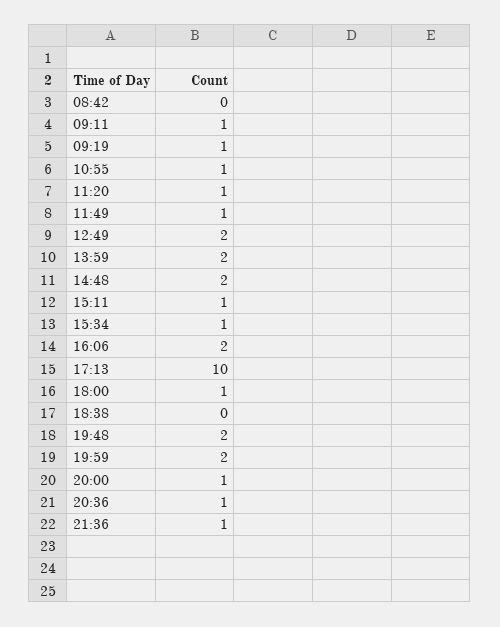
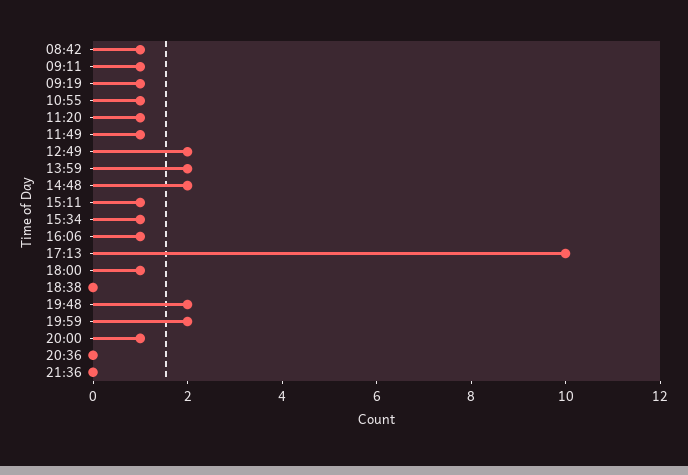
08:42: 0 -> 1
16:06: 2 -> 1
20:36: 1 -> 0
21:36: 1 -> 0

